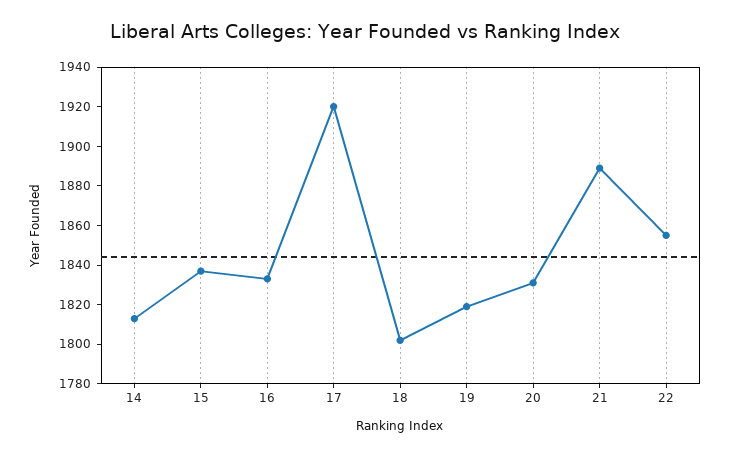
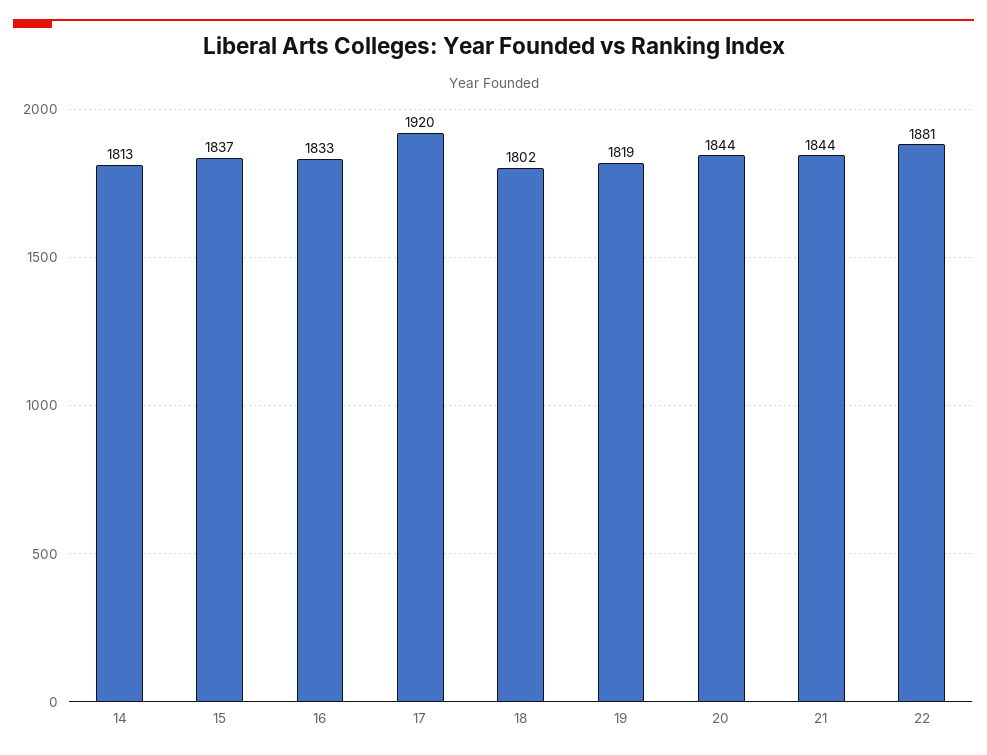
20: 1830 -> 1844
21: 1890 -> 1844
22: 1855 -> 1881

